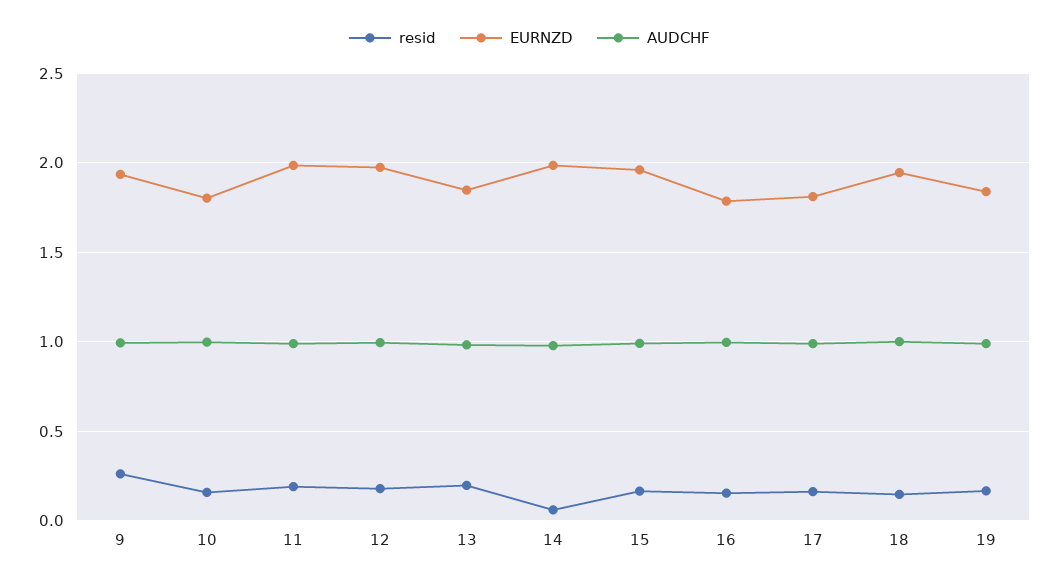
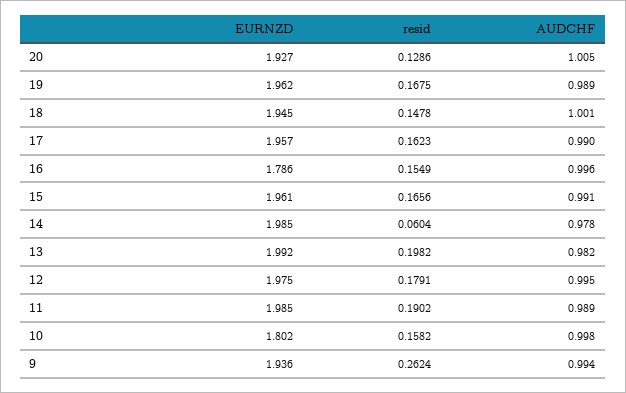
EURNZD, 13: 1.85 -> 1.992
EURNZD, 17: 1.8 -> 1.957
EURNZD, 19: 1.85 -> 1.962
EURNZD, 20: none -> 1.927
resid, 20: none -> 0.1286
AUDCHF, 20: none -> 1.005

